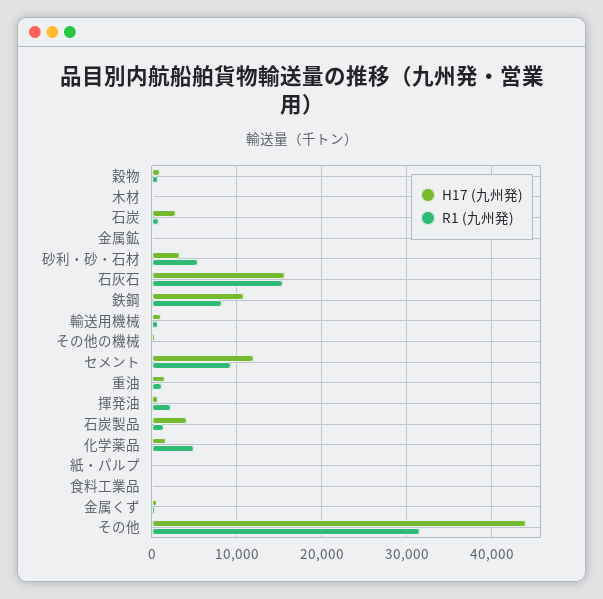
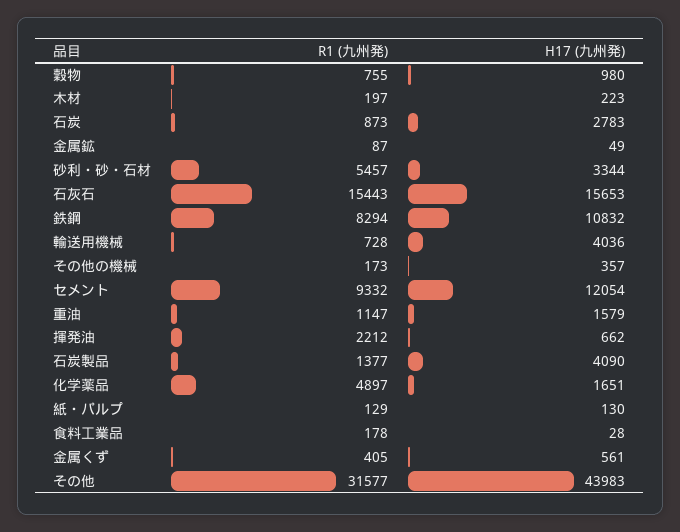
H17 (九州発), 輸送用機械: 1000 -> 4036

